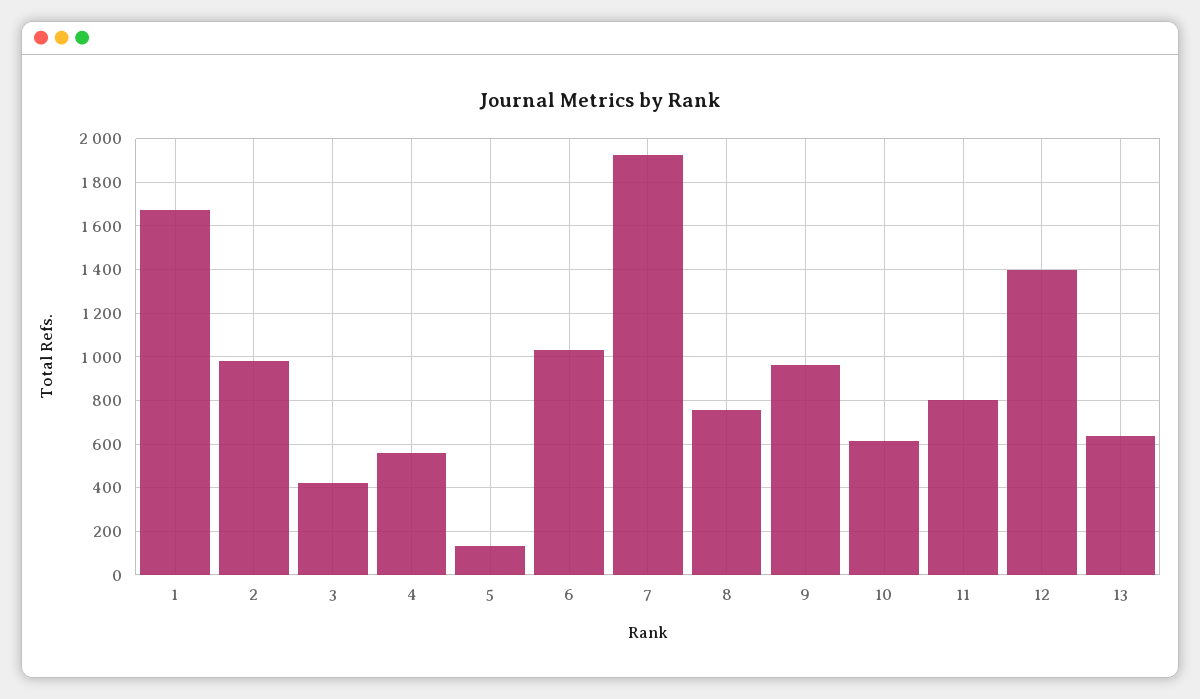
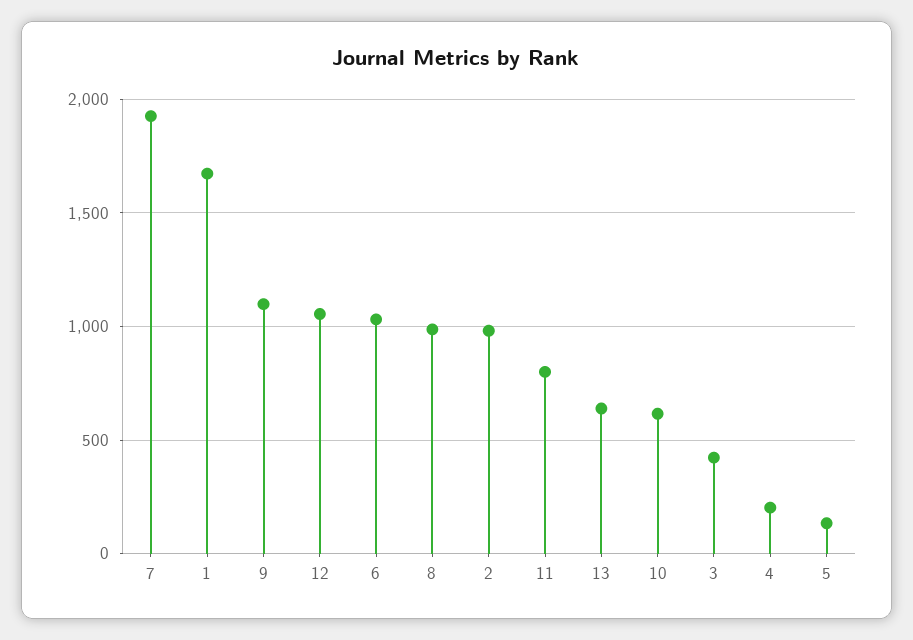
4: 550 -> 200
8: 750 -> 1000
9: 950 -> 1100
12: 1400 -> 1050

